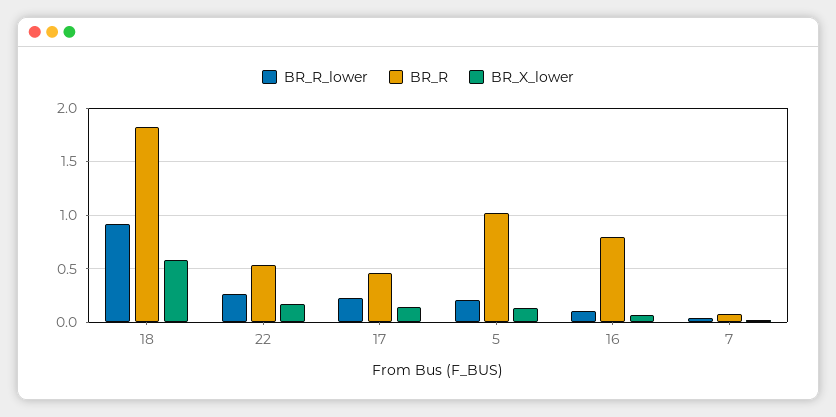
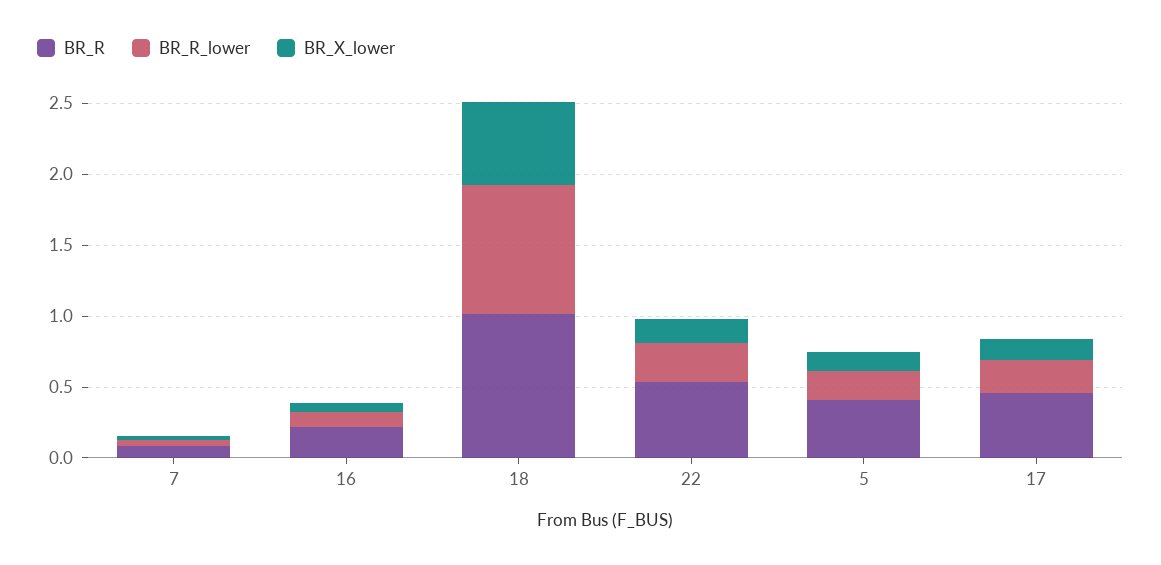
BR_R, 18: 1.8 -> 1
BR_R, 5: 1 -> 0.4
BR_R, 16: 0.8 -> 0.2

